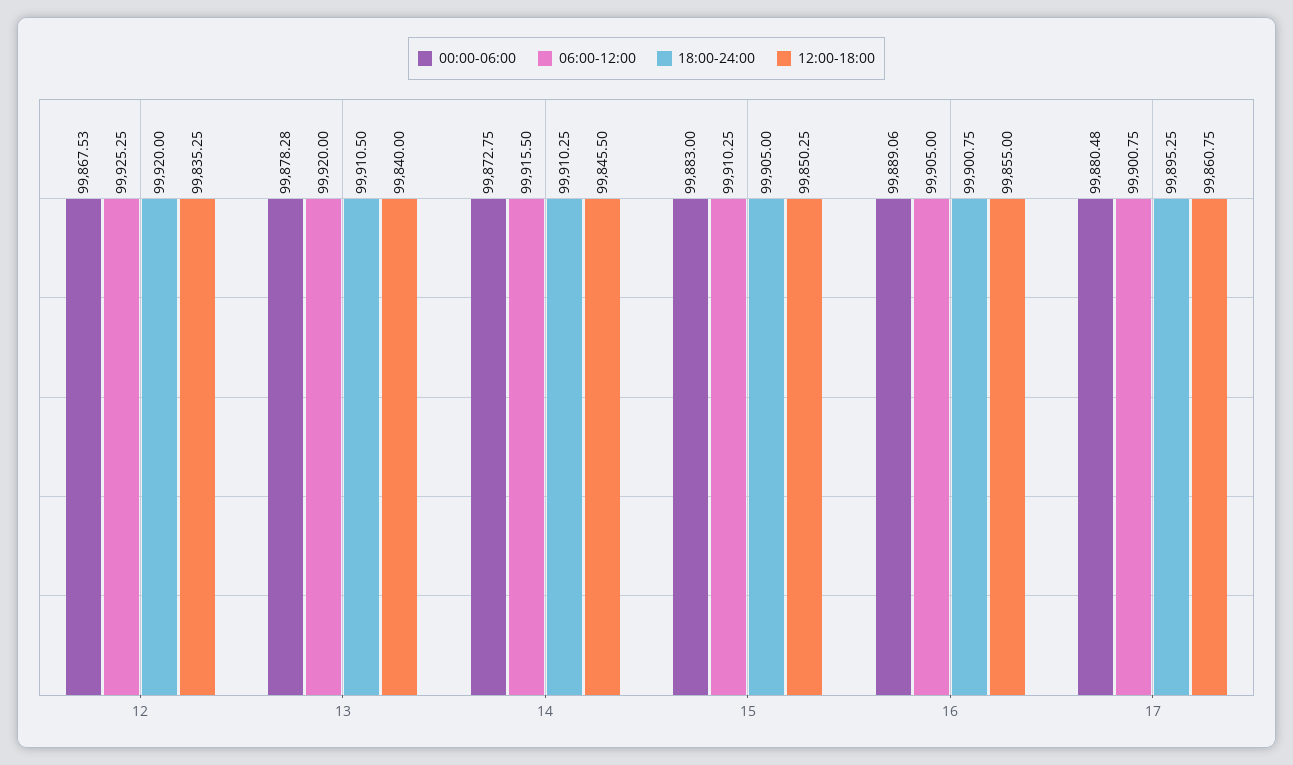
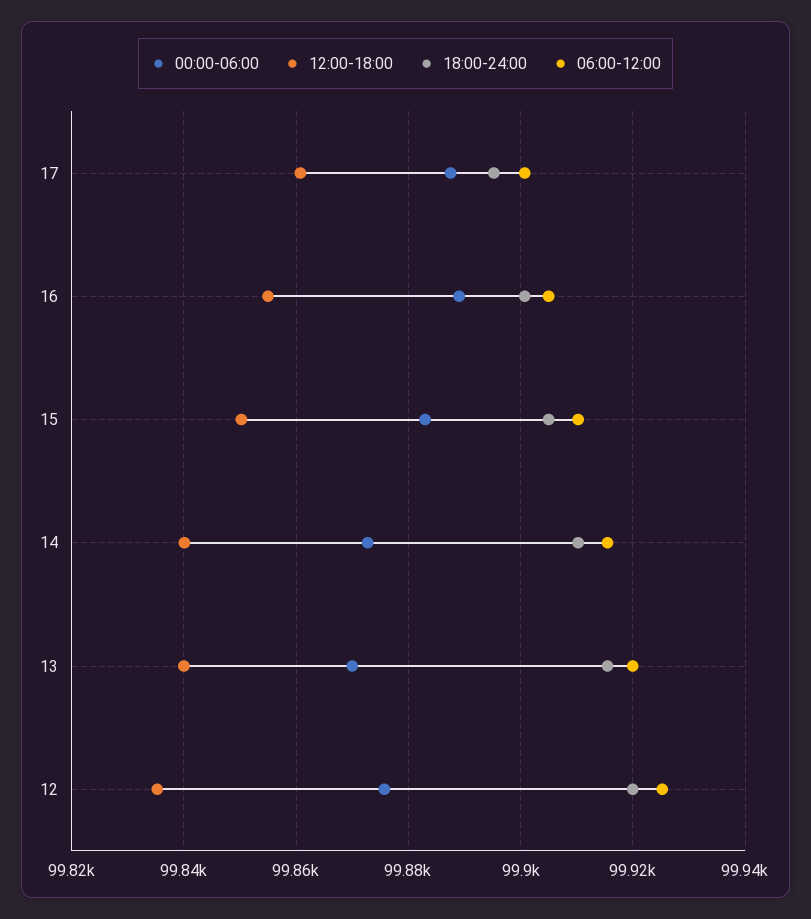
00:00-06:00, 12: 99867.53 -> 99876
00:00-06:00, 13: 99878.28 -> 99870
18:00-24:00, 13: 99910.5 -> 99916
12:00-18:00, 14: 99845.5 -> 99840
00:00-06:00, 17: 99880.48 -> 99888

